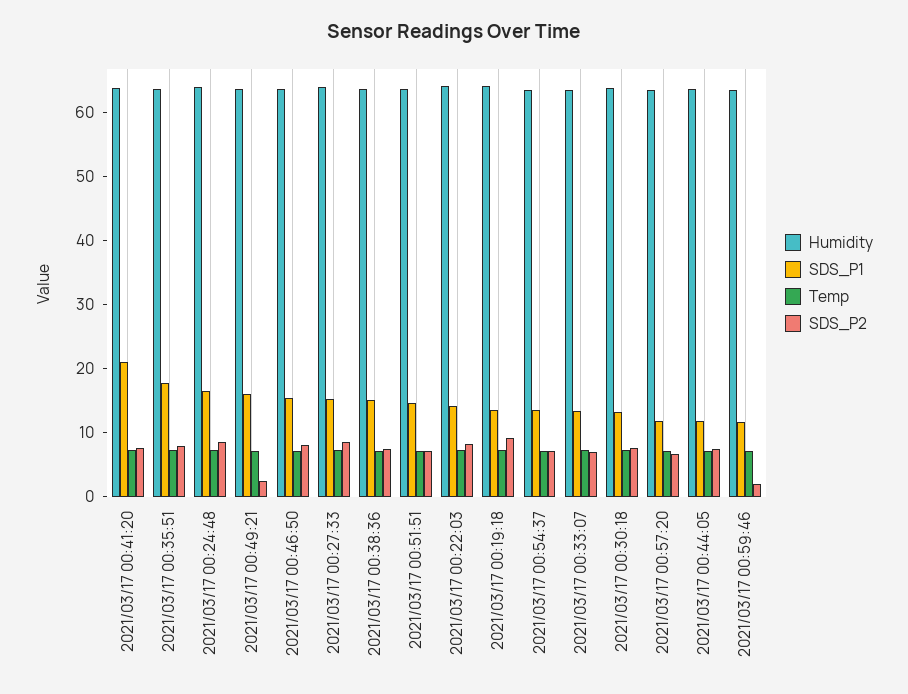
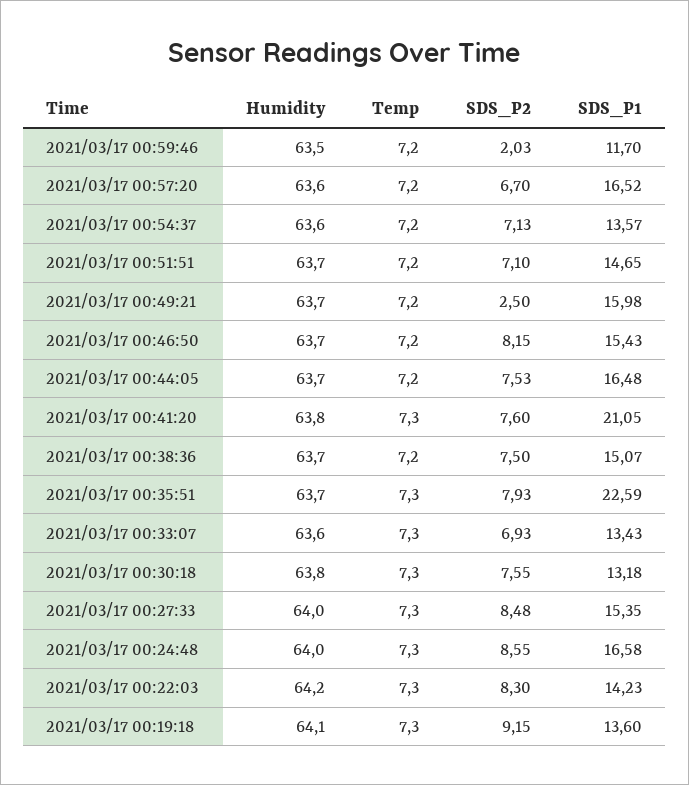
SDS_P1, 2021/03/17 00:35:51: 18 -> 22.59
SDS_P1, 2021/03/17 00:57:20: 12 -> 16.52
SDS_P1, 2021/03/17 00:44:05: 12 -> 16.48

